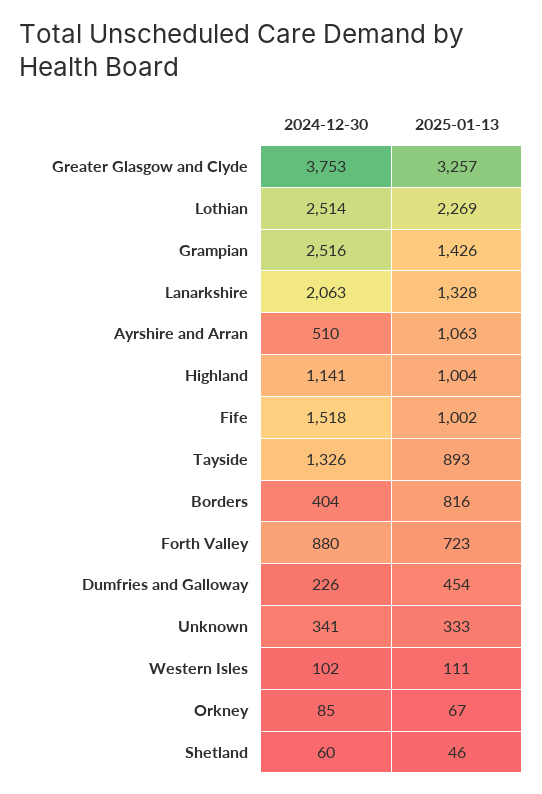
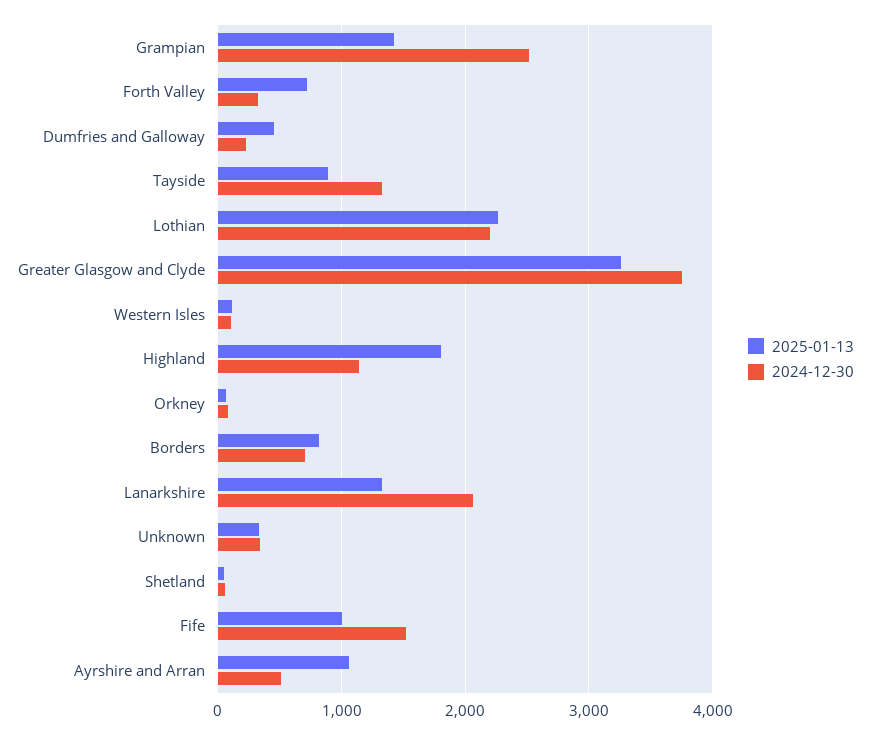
2024-12-30, Lothian: 2514 -> 2200
2025-01-13, Highland: 1004 -> 1800
2024-12-30, Borders: 404 -> 700
2024-12-30, Forth Valley: 880 -> 300

